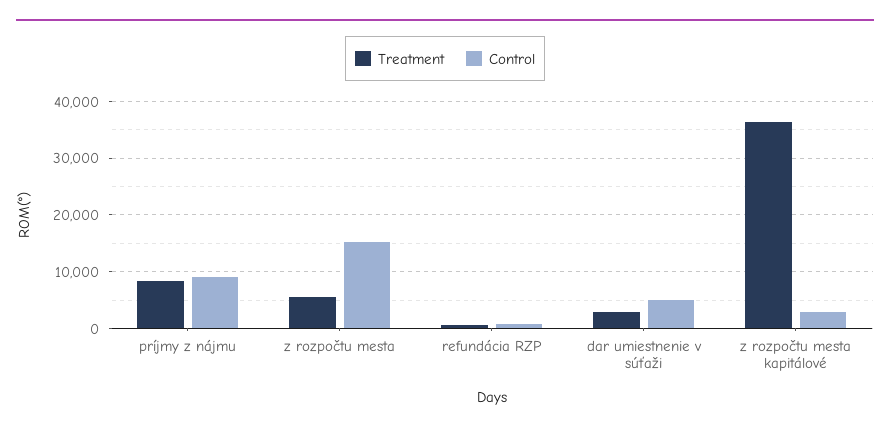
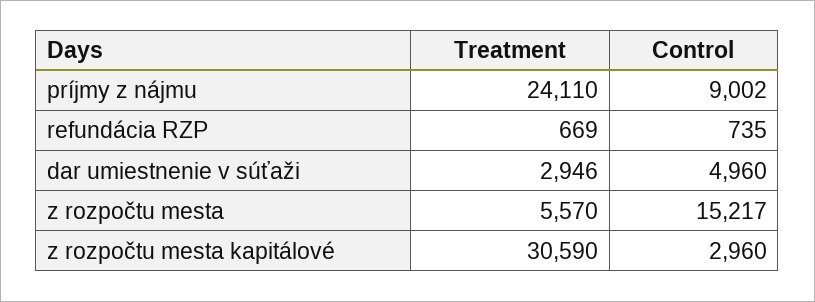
Treatment, príjmy z nájmu: 8000 -> 24110
Treatment, z rozpočtu mesta kapitálové: 36000 -> 30590

